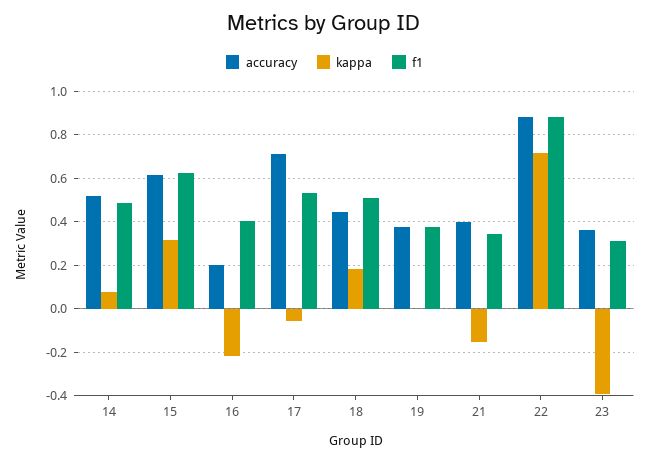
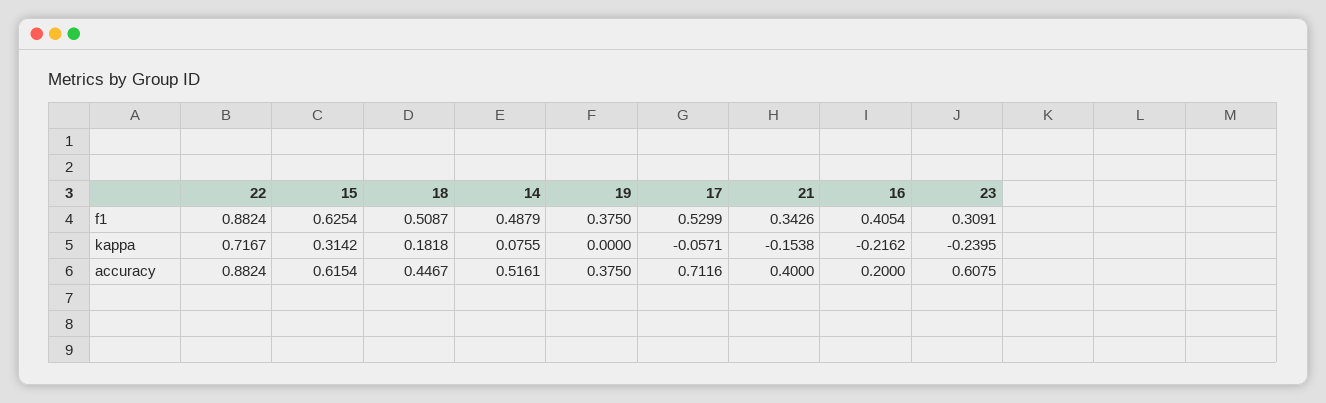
accuracy, 23: 0.35 -> 0.6075
kappa, 23: -0.4 -> -0.2395

